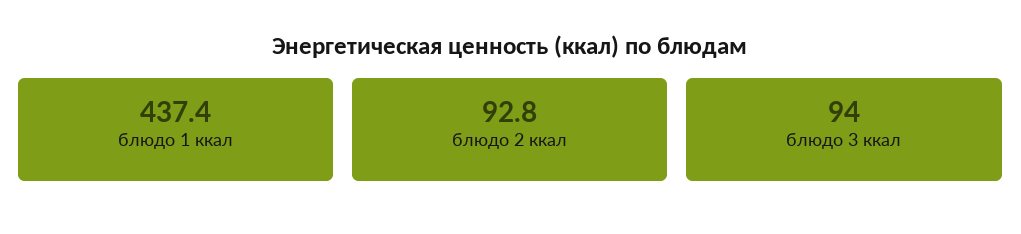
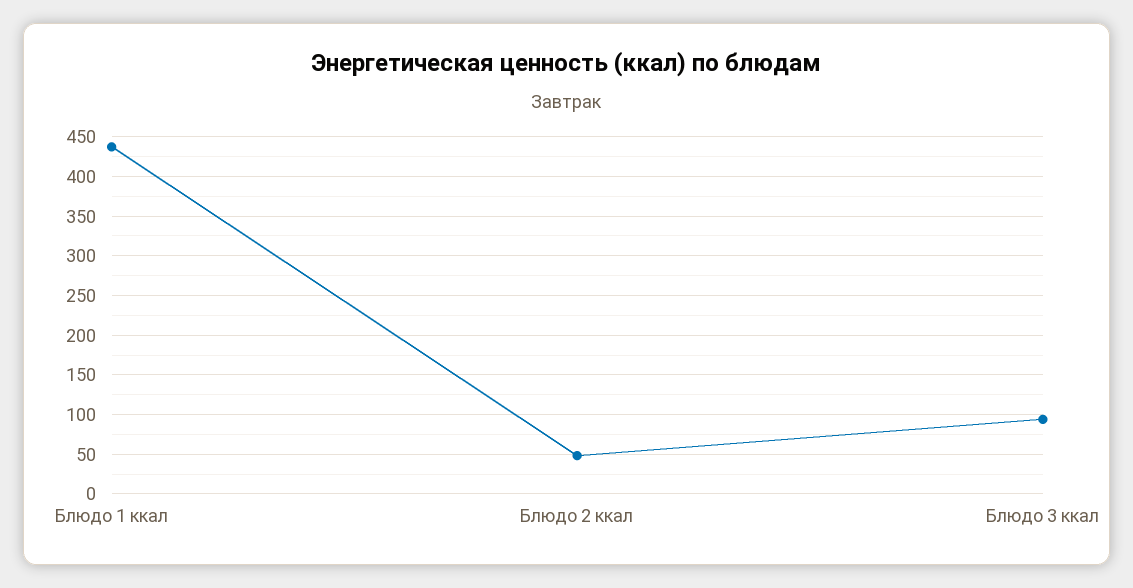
блюдо 2 ккал: 92.8 -> 50

